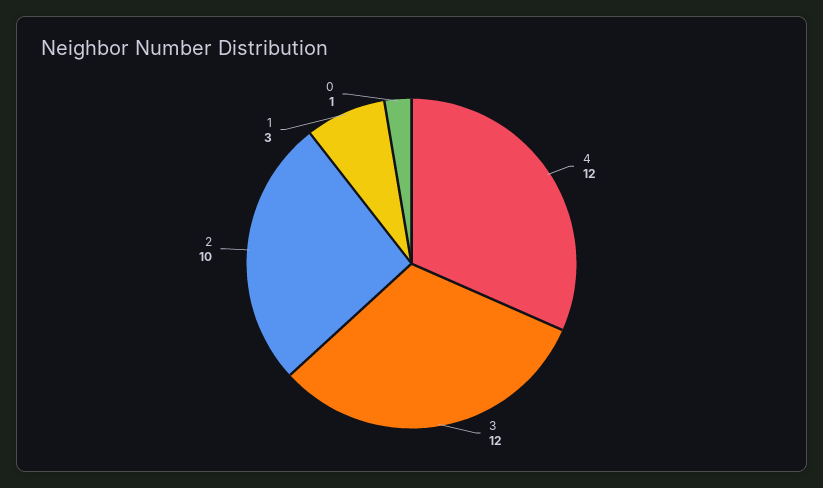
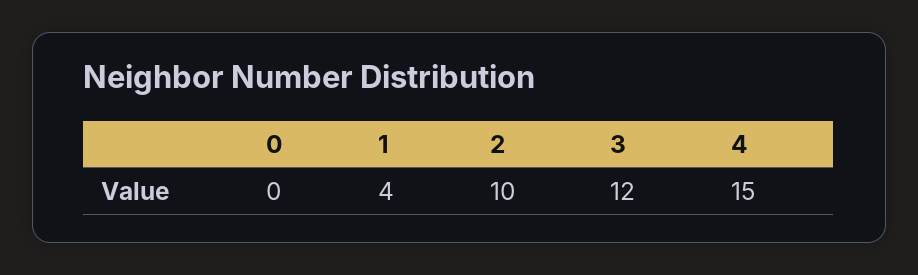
4: 12 -> 15
1: 3 -> 4
0: 1 -> 0

